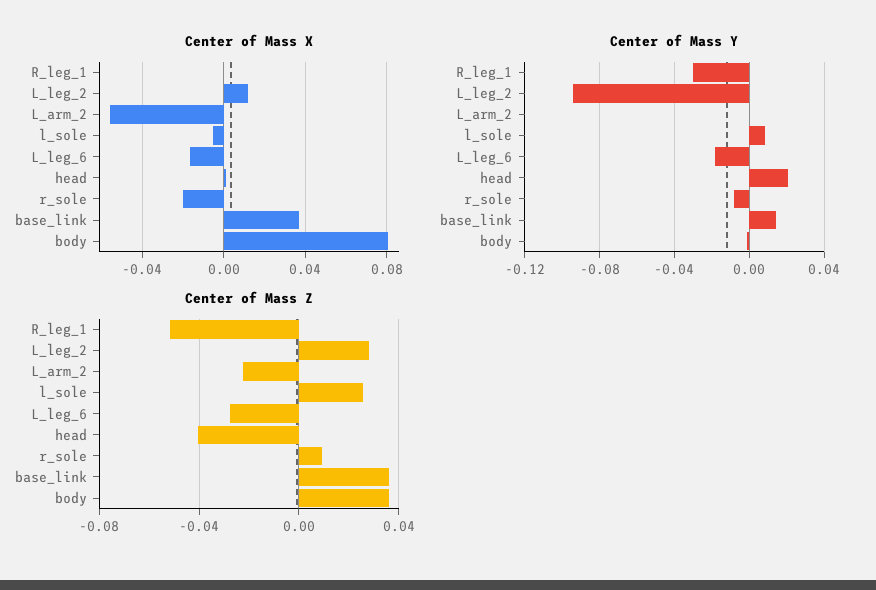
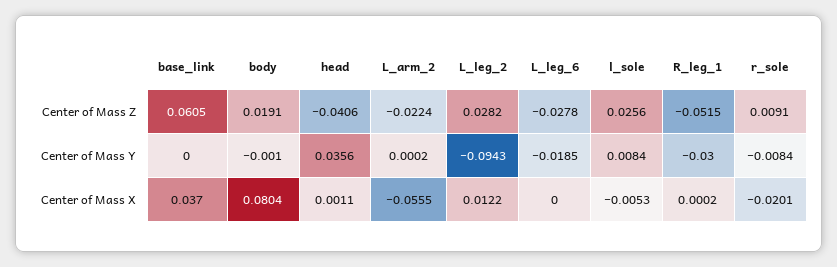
Center of Mass X, L_leg_6: -0.015 -> 0
Center of Mass Y, head: 0.02 -> 0.0356
Center of Mass Y, base_link: 0.015 -> 0
Center of Mass Z, base_link: 0.035 -> 0.0605
Center of Mass Z, body: 0.035 -> 0.0191

